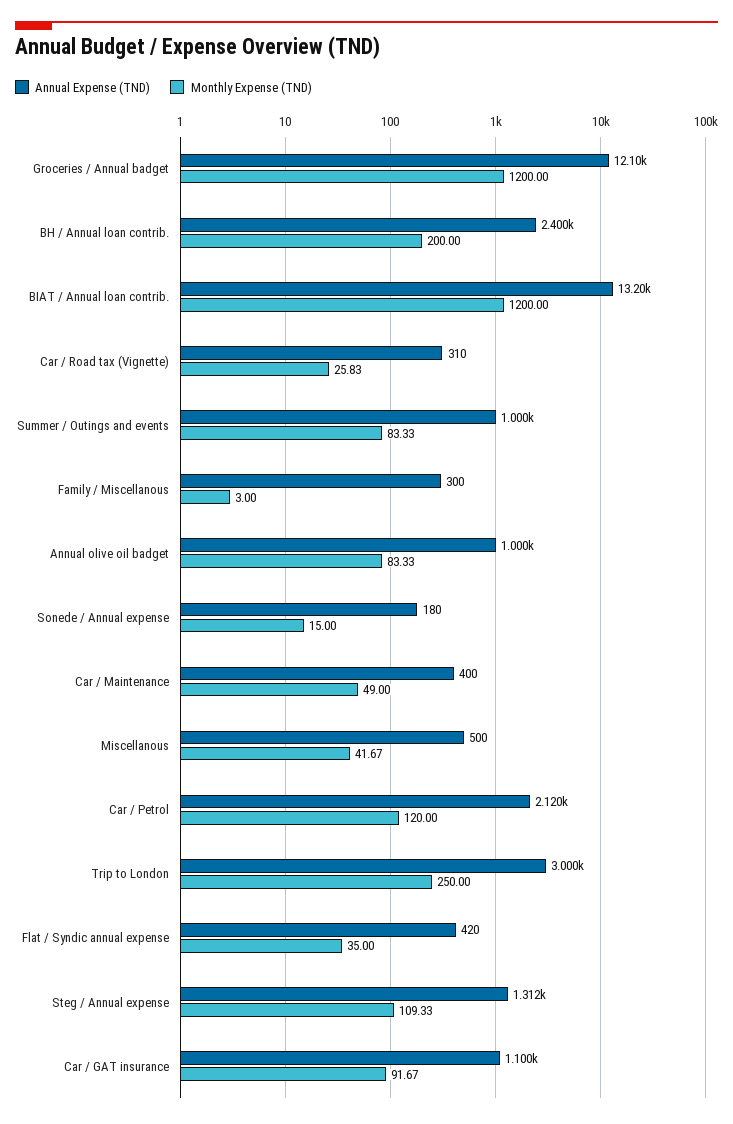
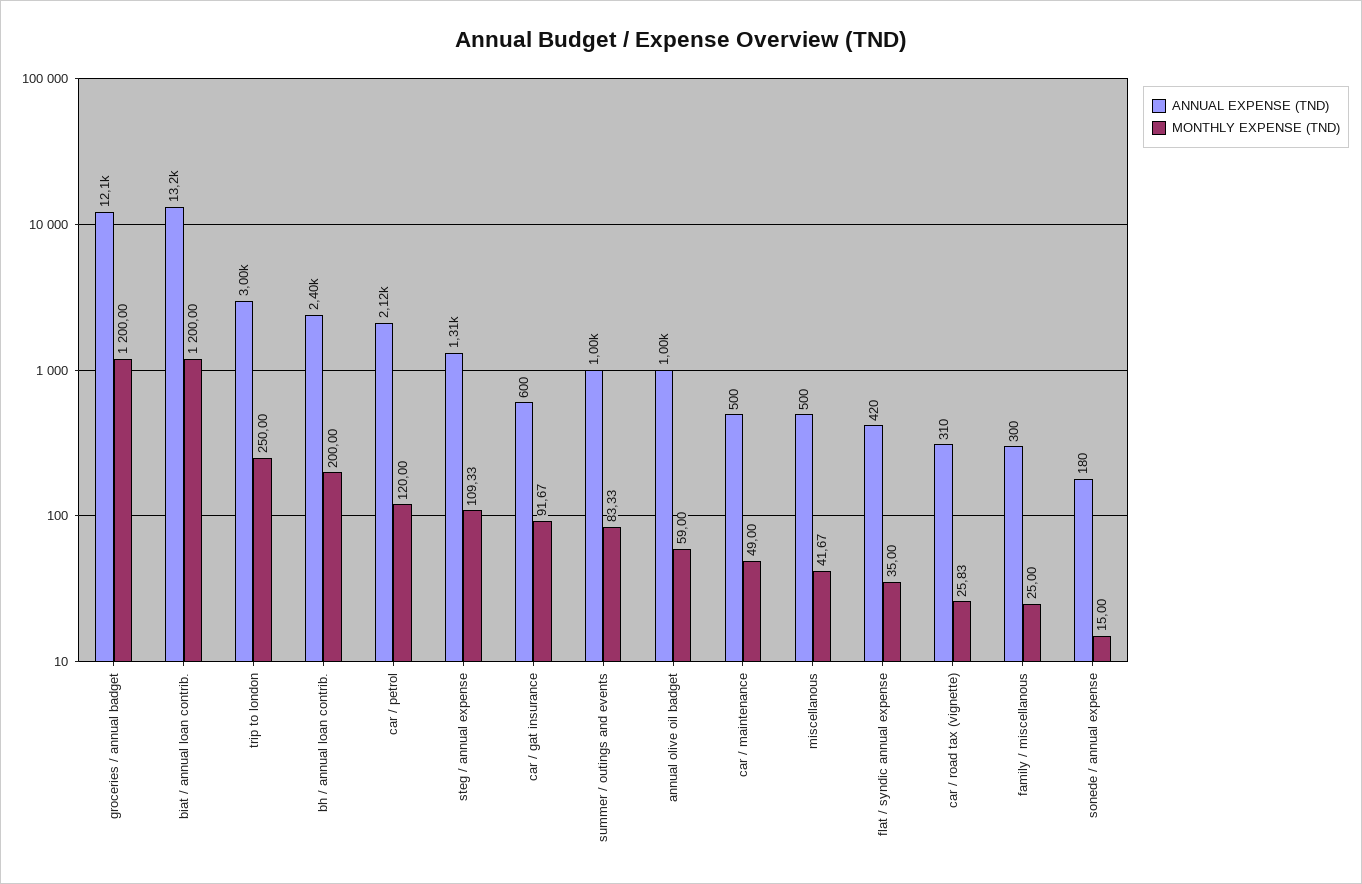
Monthly Expense (TND), Family / Miscellanous: 3 -> 25
Monthly Expense (TND), Annual olive oil badget: 83.33 -> 59
Annual Expense (TND), Car / Maintenance: 400 -> 500
Annual Expense (TND), Car / GAT insurance: 1100 -> 600

